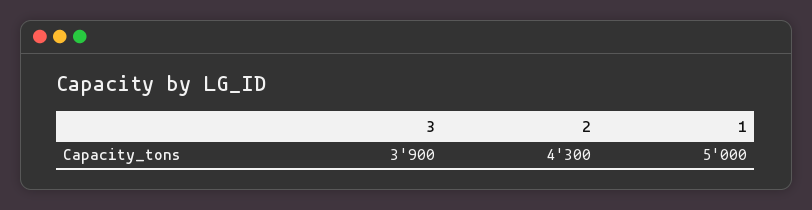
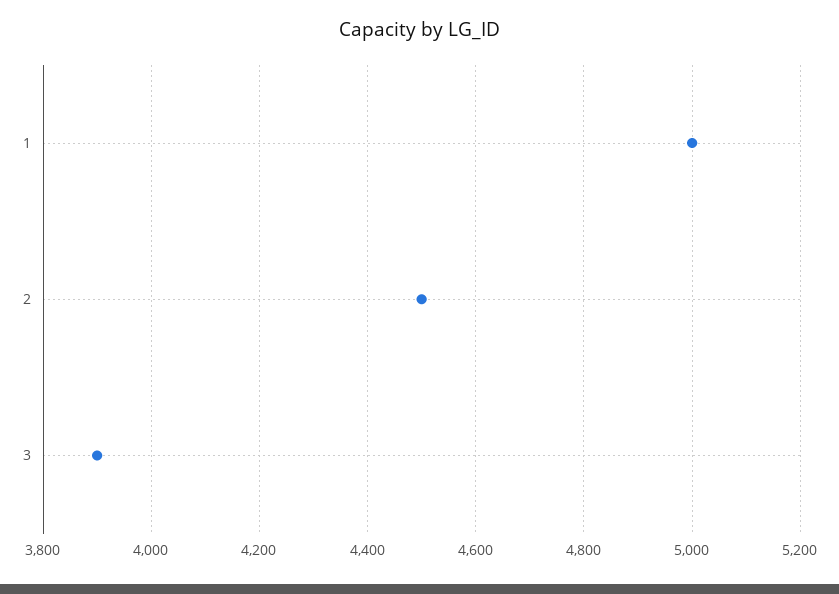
2: 4300 -> 4500

